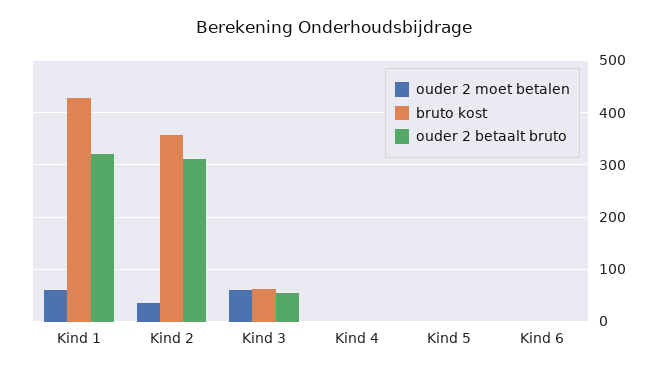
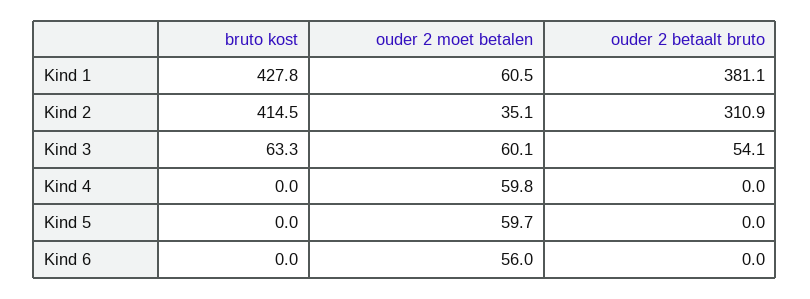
ouder 2 betaalt bruto, Kind 1: 320 -> 381.1
bruto kost, Kind 2: 360 -> 414.5
ouder 2 moet betalen, Kind 4: 0 -> 59.8
ouder 2 moet betalen, Kind 5: 0 -> 59.7
ouder 2 moet betalen, Kind 6: 0 -> 56

